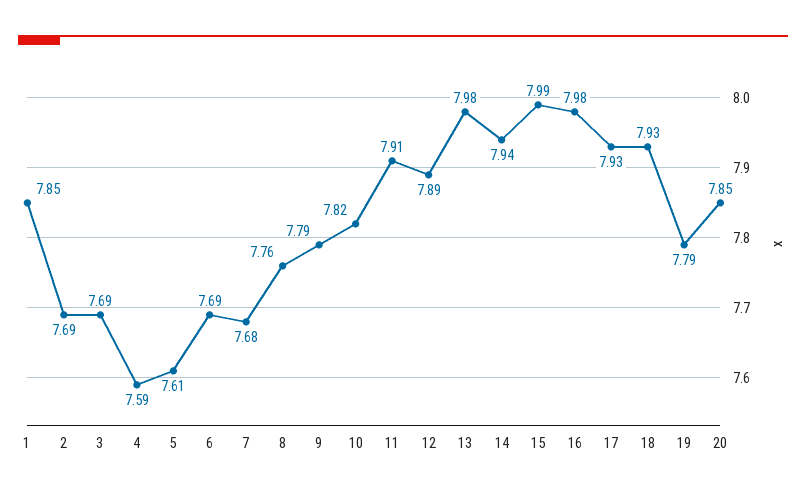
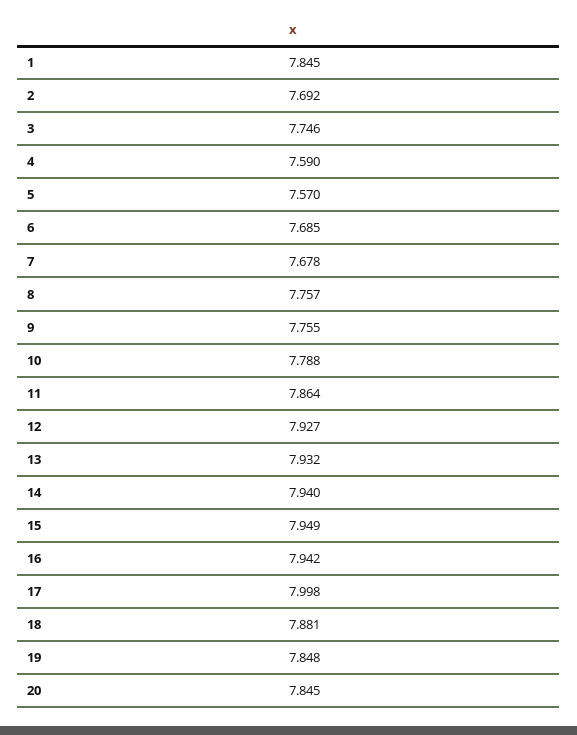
3: 7.69 -> 7.746
5: 7.61 -> 7.57
9: 7.79 -> 7.755
10: 7.82 -> 7.788
11: 7.91 -> 7.864
12: 7.89 -> 7.927
13: 7.98 -> 7.932
15: 7.99 -> 7.949
16: 7.98 -> 7.942
17: 7.93 -> 7.998
18: 7.93 -> 7.881
19: 7.79 -> 7.848

